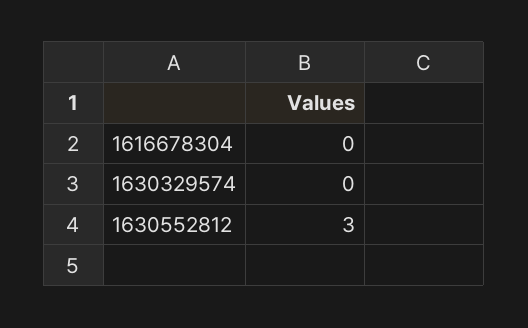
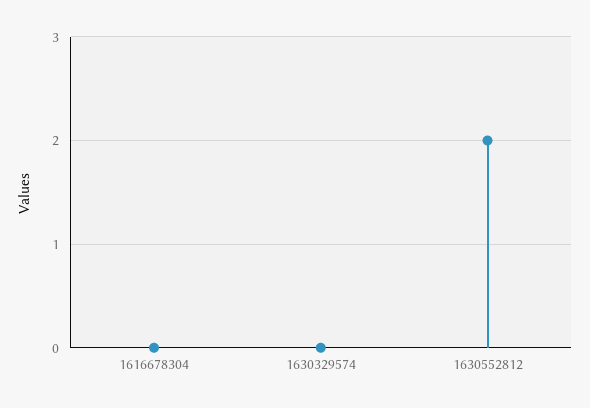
1630552812: 3 -> 2

